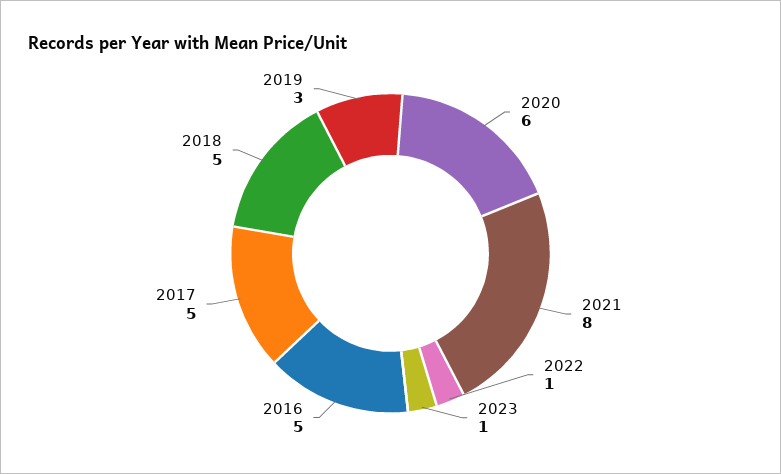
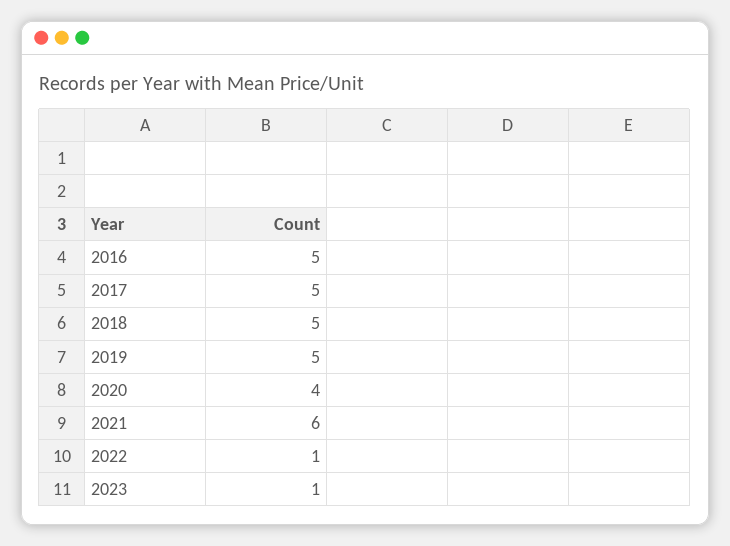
2020: 6 -> 4
2021: 8 -> 6
2019: 3 -> 5

